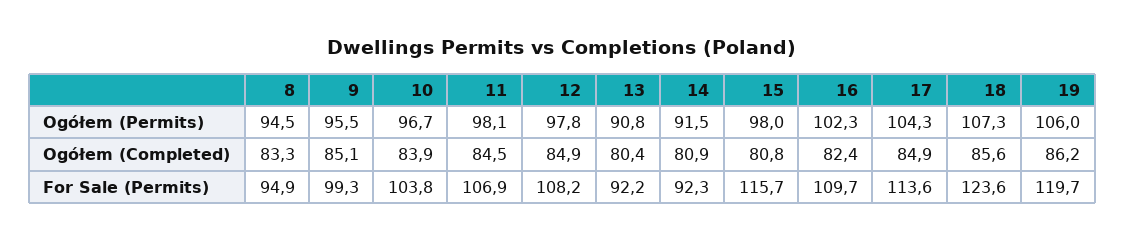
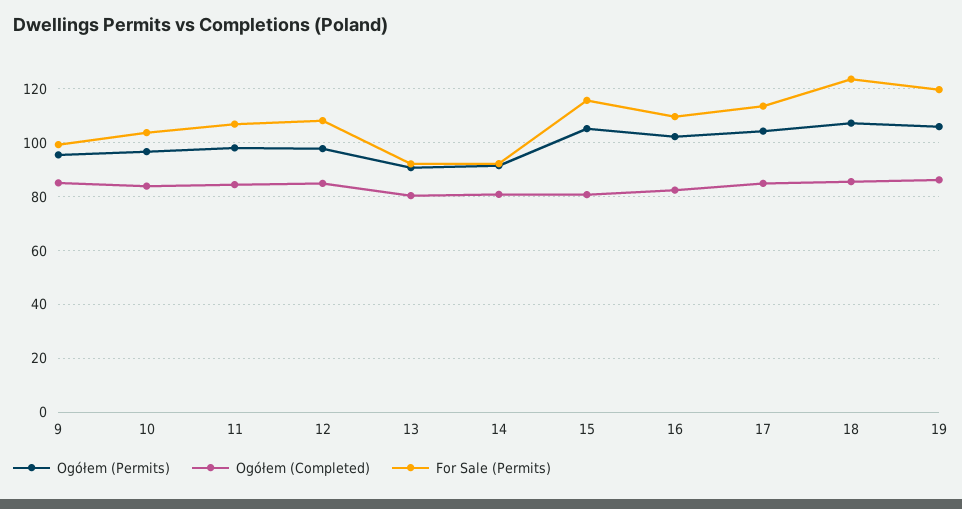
Ogółem (Permits), 8: 94.5 -> none
Ogółem (Permits), 15: 98 -> 105
Ogółem (Completed), 8: 83.3 -> none
For Sale (Permits), 8: 94.9 -> none

